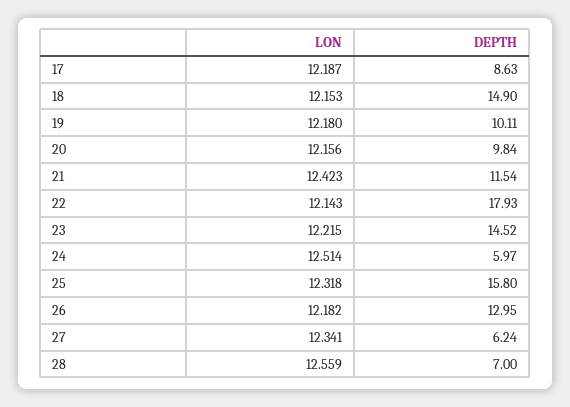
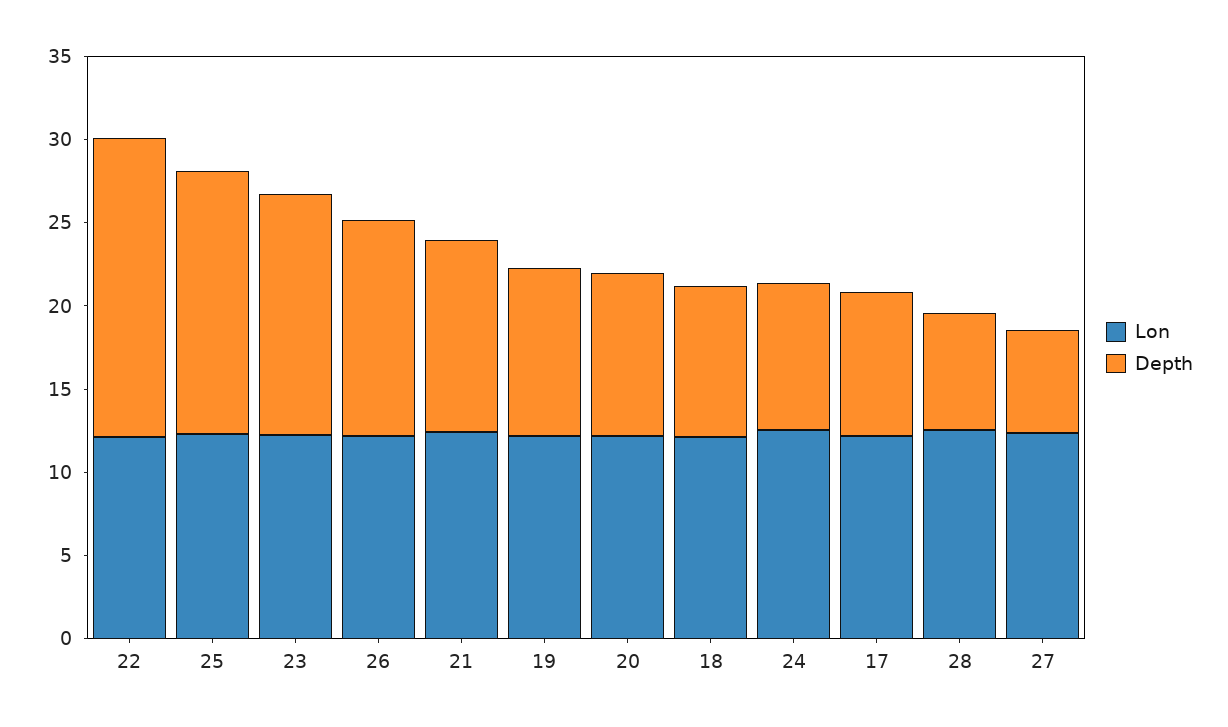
DEPTH, 18: 14.9 -> 9
DEPTH, 24: 5.97 -> 9

